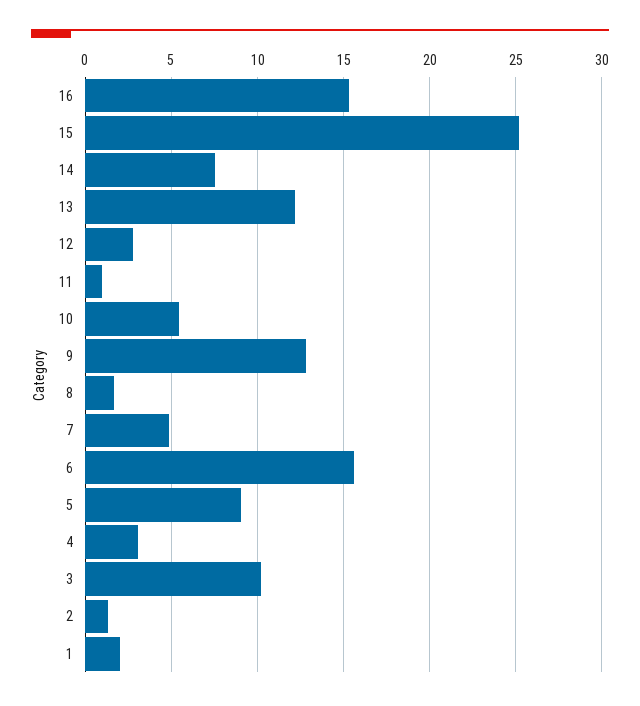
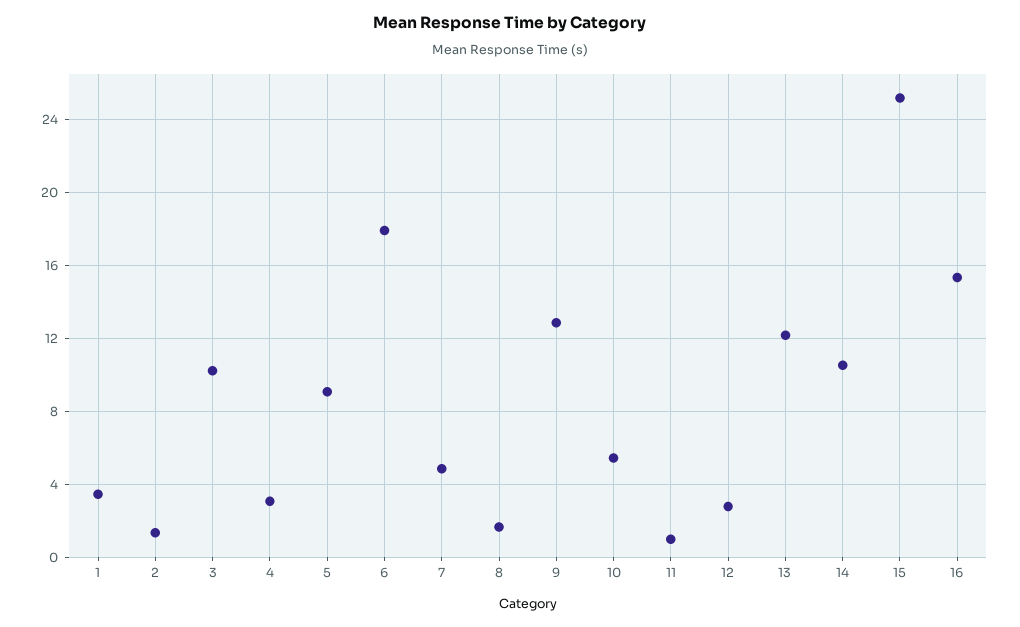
14: 7.5 -> 10.5
6: 15.5 -> 18
1: 2 -> 3.5

